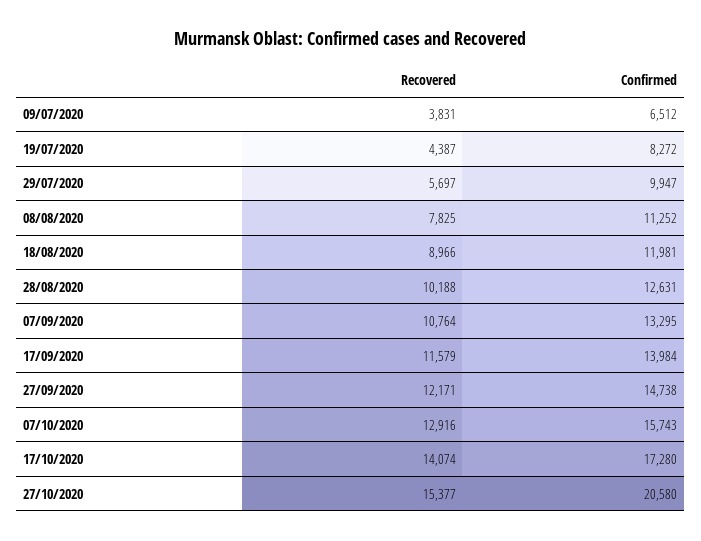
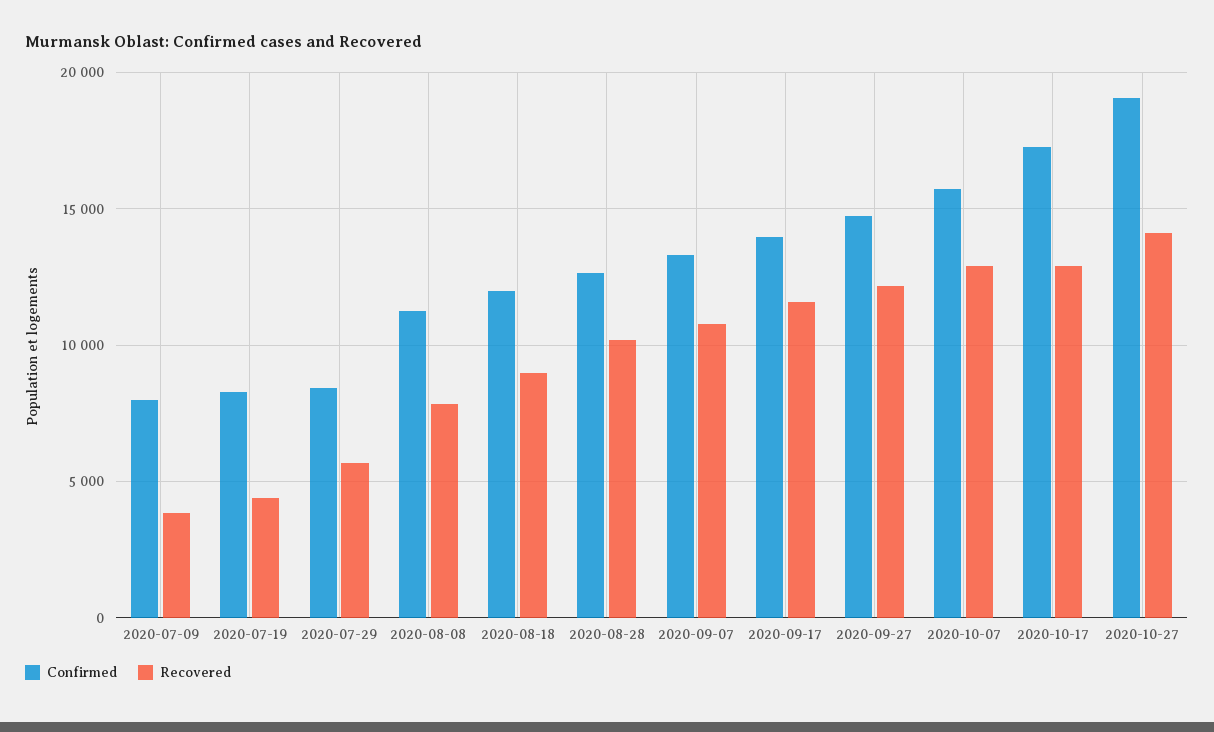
Confirmed, 09/07/2020: 6512 -> 8000
Confirmed, 29/07/2020: 9947 -> 8500
Recovered, 17/10/2020: 14074 -> 13000
Recovered, 27/10/2020: 15377 -> 14000
Confirmed, 27/10/2020: 20580 -> 19000

